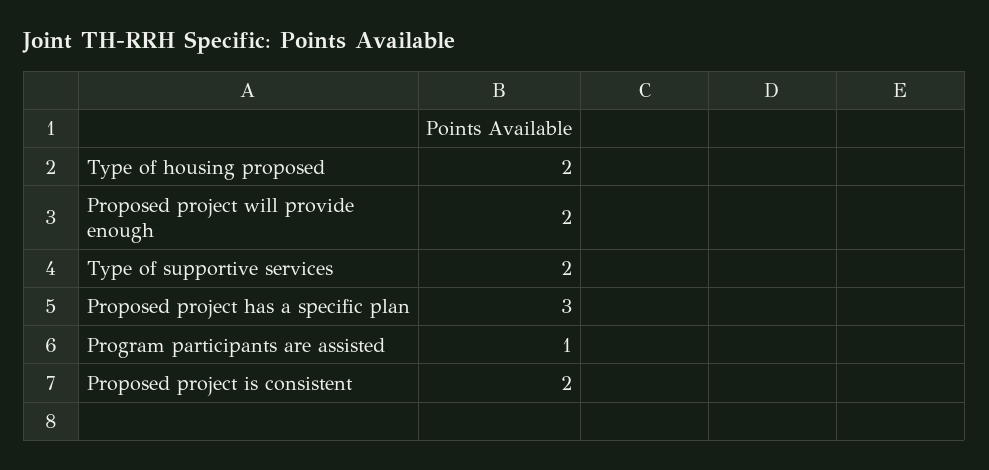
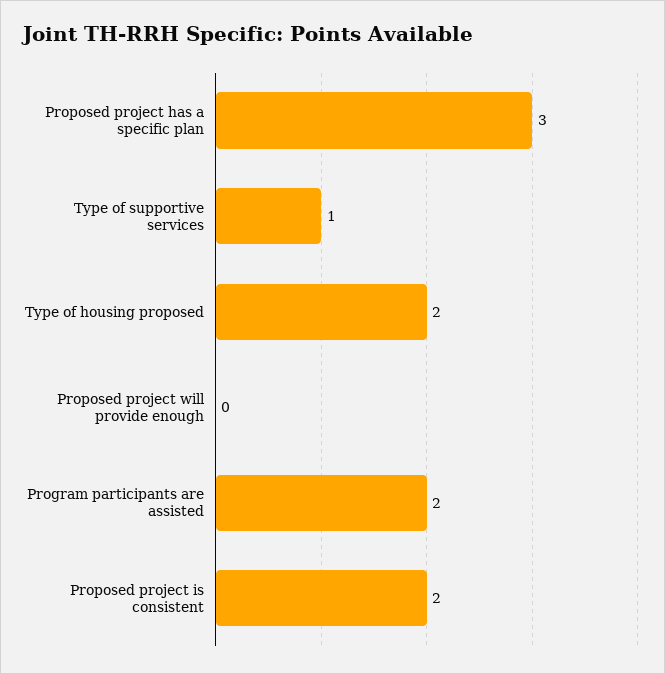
Proposed project will provide enough: 2 -> 0
Type of supportive services: 2 -> 1
Program participants are assisted: 1 -> 2

